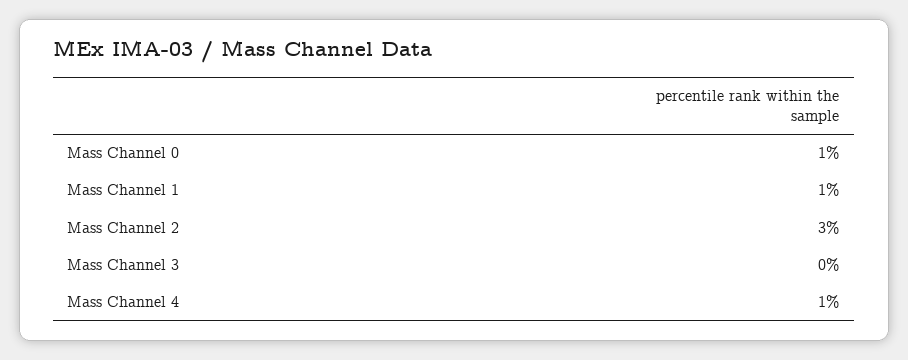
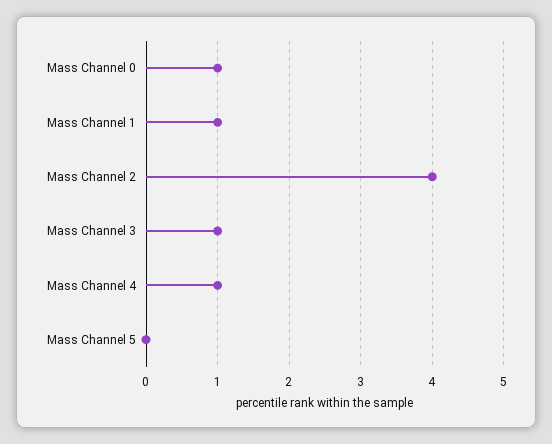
Mass Channel 2: 3 -> 4
Mass Channel 3: 0 -> 1
Mass Channel 5: none -> 0

